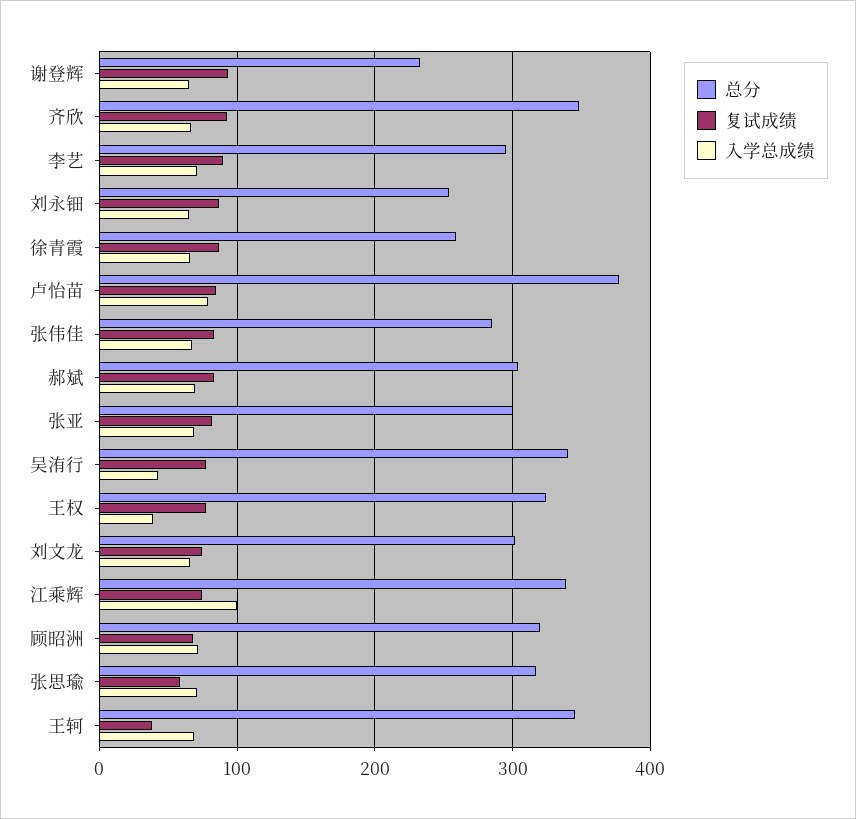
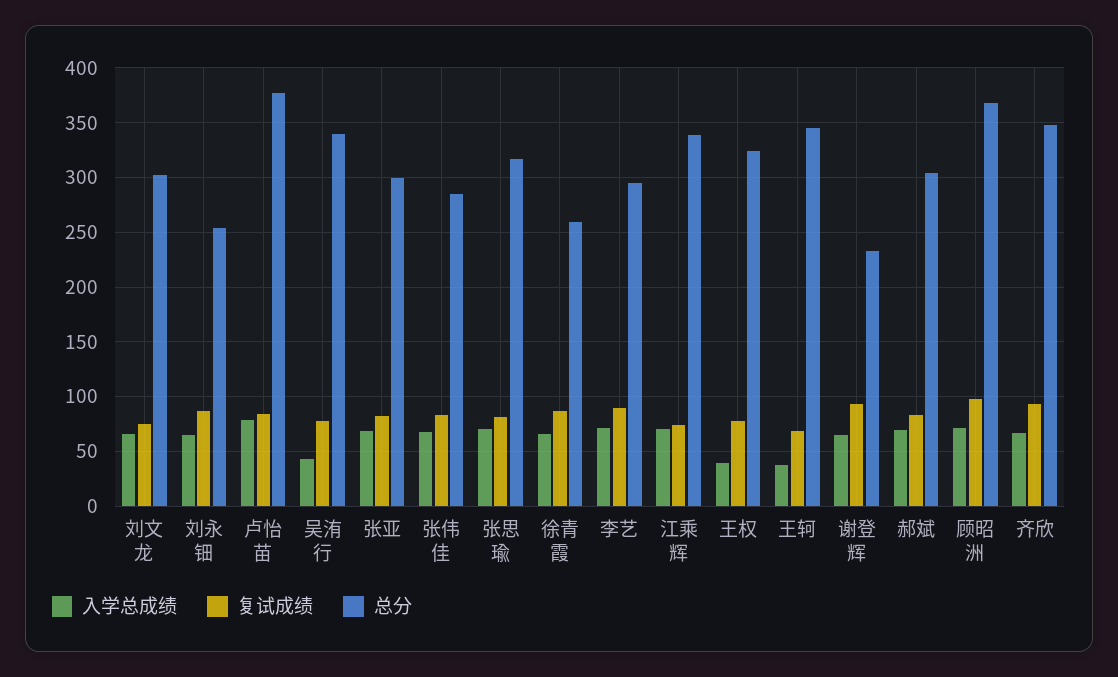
入学总成绩, 江乘辉: 100 -> 70
总分, 顾昭洲: 320 -> 370
复试成绩, 顾昭洲: 70 -> 100
复试成绩, 张思瑜: 60 -> 80
复试成绩, 王轲: 40 -> 70
入学总成绩, 王轲: 70 -> 40

